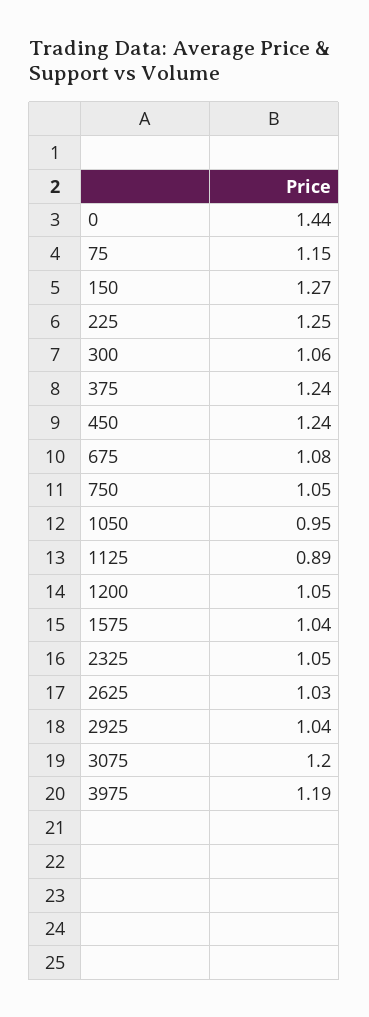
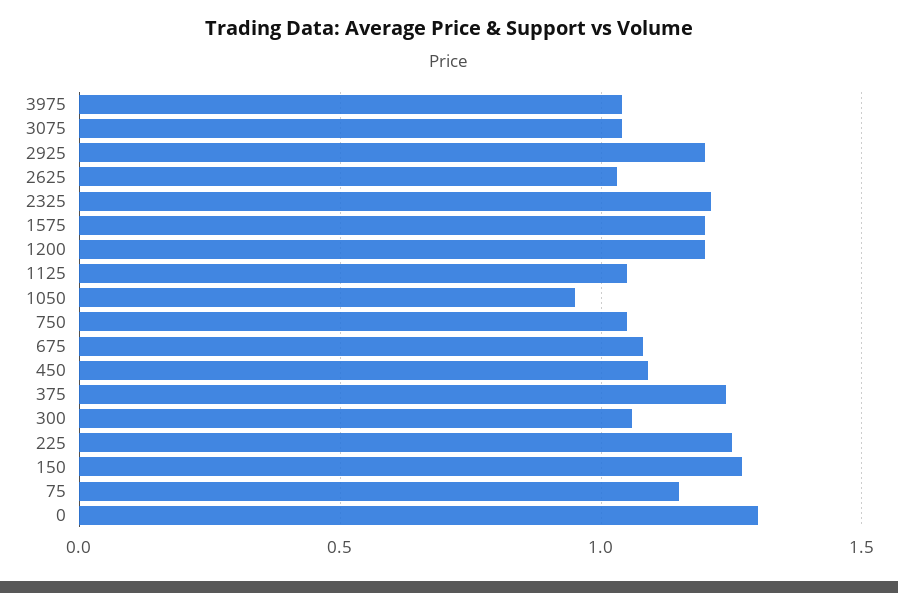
0: 1.44 -> 1.3
450: 1.24 -> 1.1
1125: 0.89 -> 1.05
1200: 1.05 -> 1.2
1575: 1.04 -> 1.2
2325: 1.05 -> 1.2
2925: 1.04 -> 1.2
3075: 1.2 -> 1.05
3975: 1.19 -> 1.05

